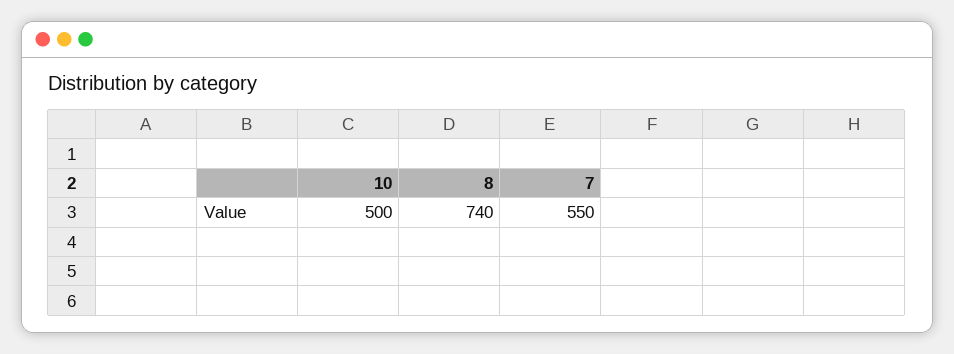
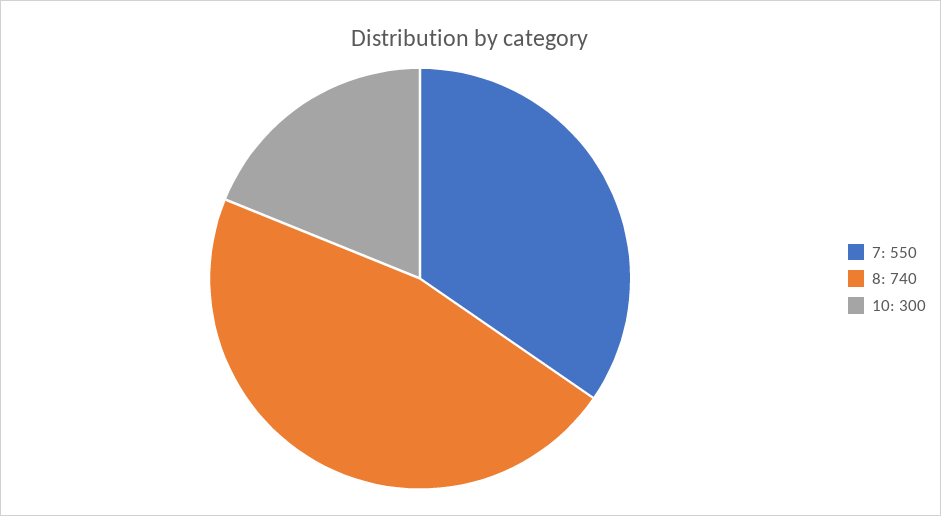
10: 500 -> 300

